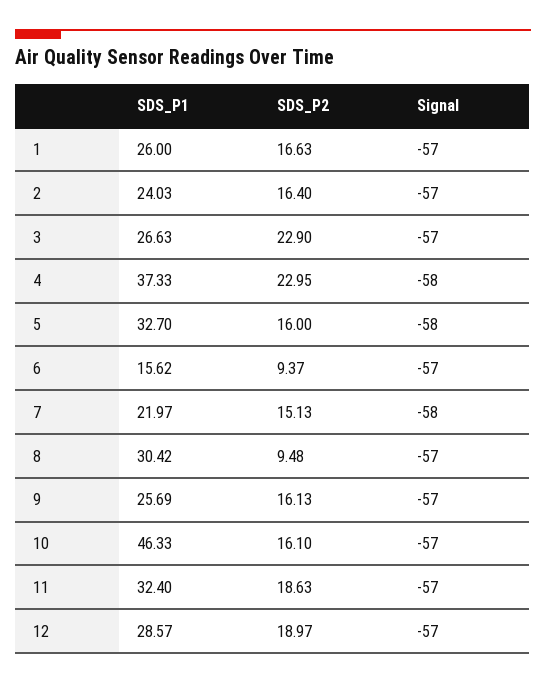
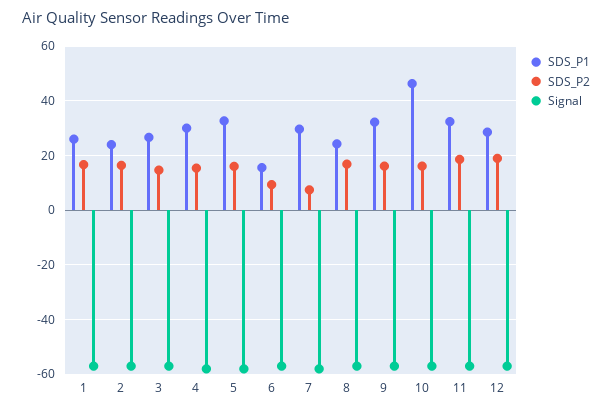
SDS_P2, 3: 22.9 -> 15
SDS_P1, 4: 37.33 -> 30
SDS_P2, 4: 22.95 -> 15
SDS_P1, 7: 21.97 -> 30
SDS_P2, 7: 15.13 -> 7.5
SDS_P1, 8: 30.42 -> 25
SDS_P2, 8: 9.48 -> 17.5
SDS_P1, 9: 25.69 -> 32.5

